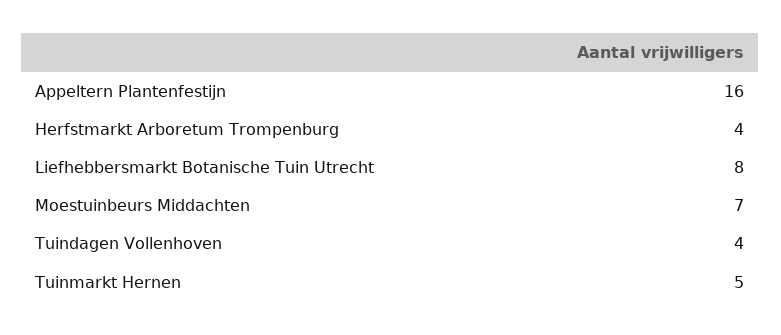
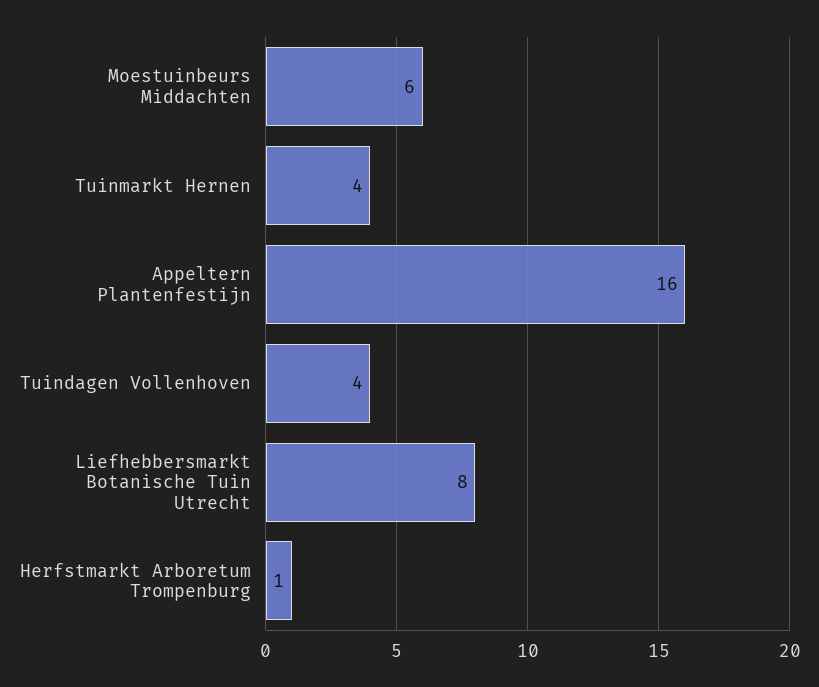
Herfstmarkt Arboretum Trompenburg: 4 -> 1
Moestuinbeurs Middachten: 7 -> 6
Tuinmarkt Hernen: 5 -> 4

